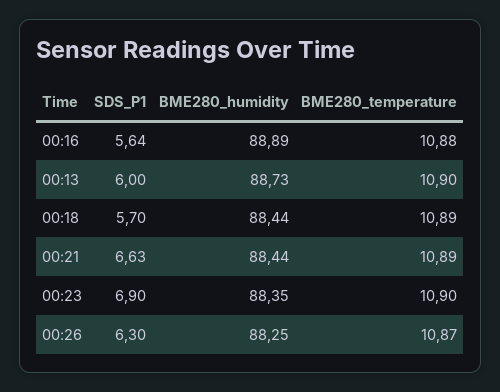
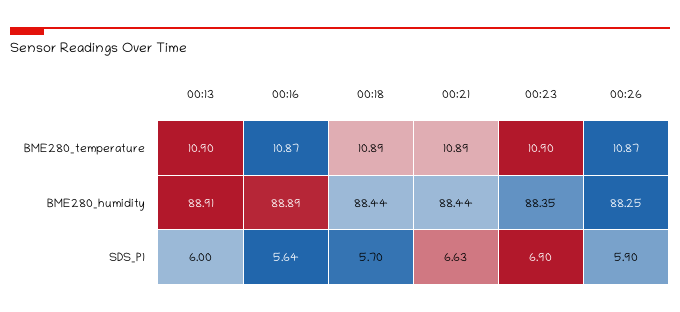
BME280_temperature, 00:16: 10.88 -> 10.87
BME280_humidity, 00:13: 88.73 -> 88.91
SDS_P1, 00:26: 6.3 -> 5.9

